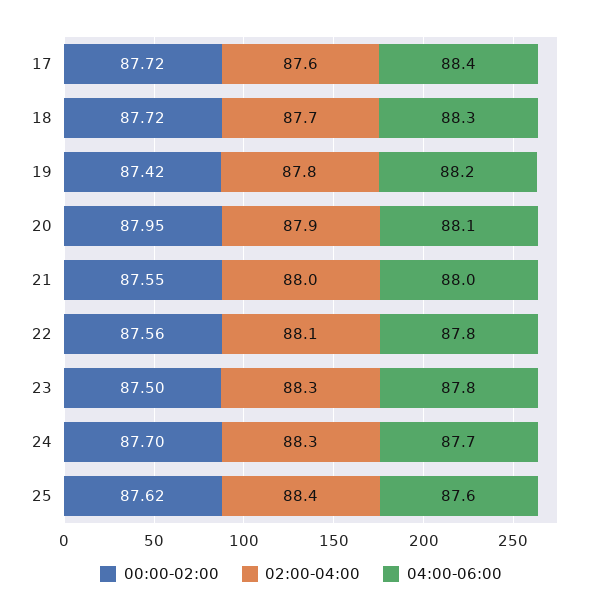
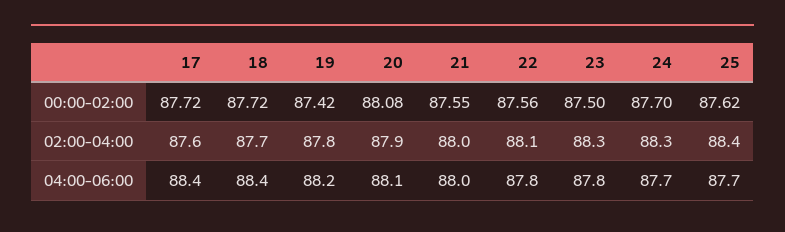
04:00-06:00, 18: 88.3 -> 88.4
00:00-02:00, 20: 87.95 -> 88.08
04:00-06:00, 25: 87.6 -> 87.7

